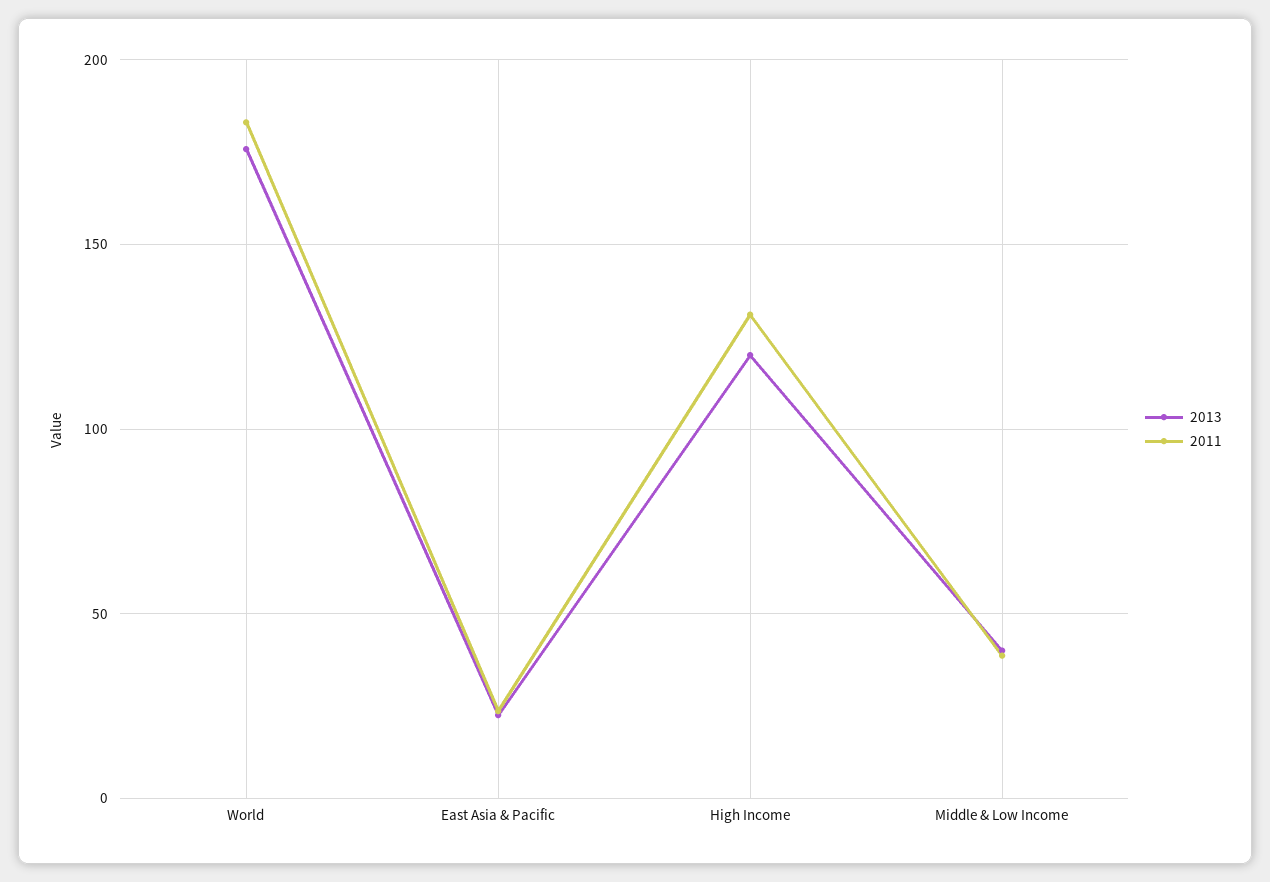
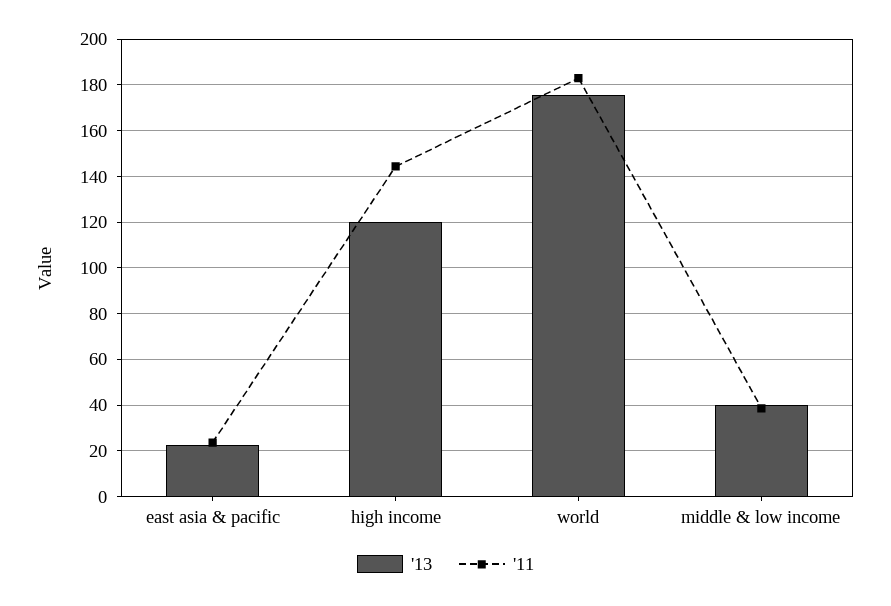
2011, High Income: 130 -> 145

